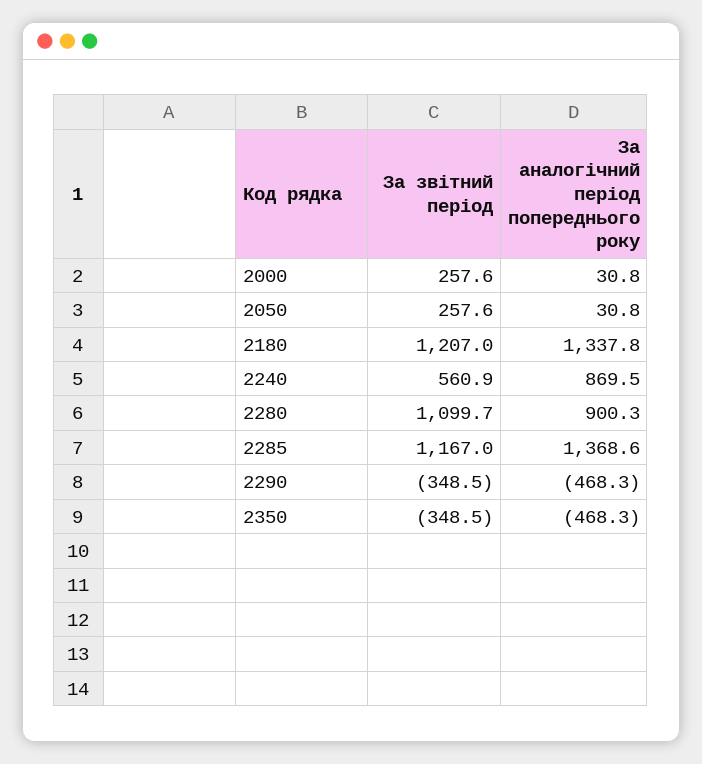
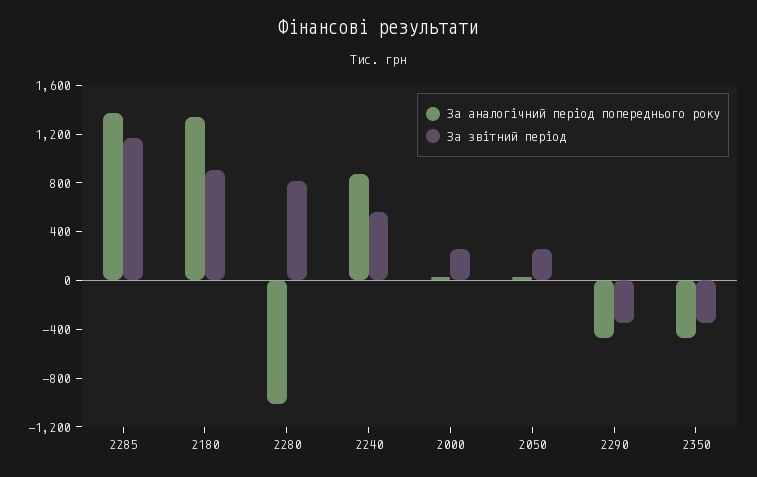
За звітний період, 2180: 1207 -> 900
За звітний період, 2280: 1099.7 -> 800
За аналогічний період попереднього року, 2280: 900.3 -> -1000

